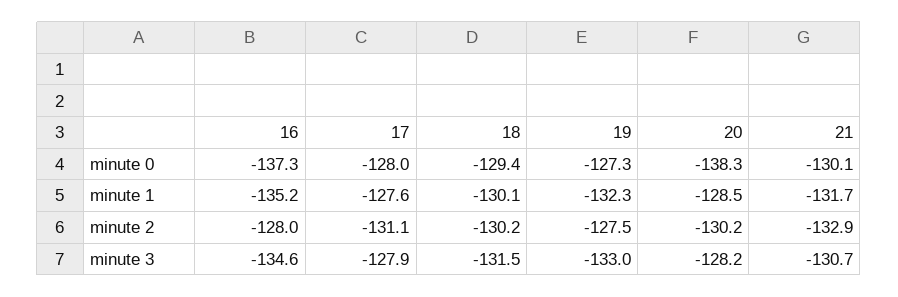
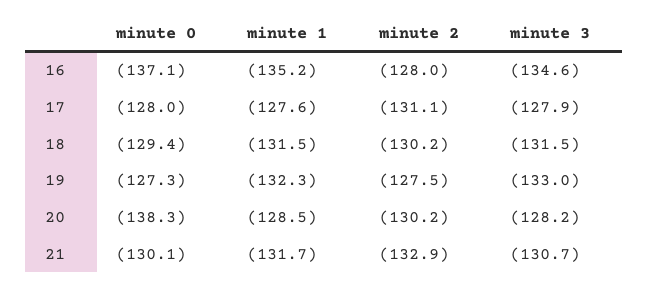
16, minute 0: -137.3 -> -137.1
18, minute 1: -130.1 -> -131.5

